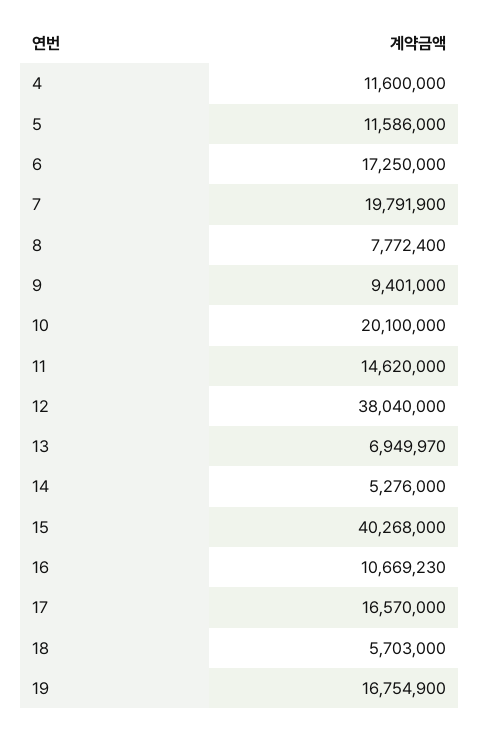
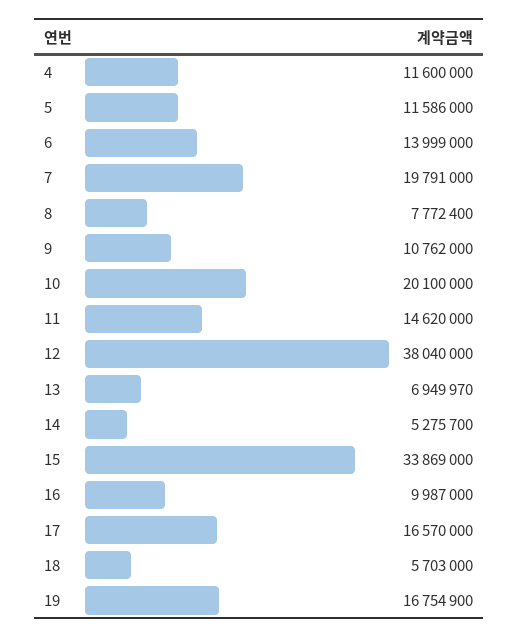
6: 17250000 -> 13999000
7: 19791900 -> 19791000
9: 9401000 -> 10762000
14: 5276000 -> 5275700
15: 40268000 -> 33869000
16: 10669230 -> 9987000

